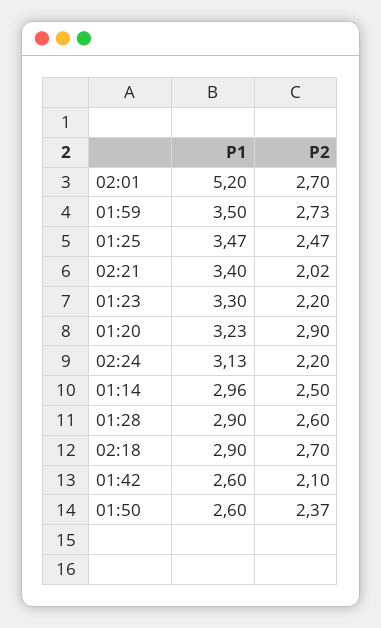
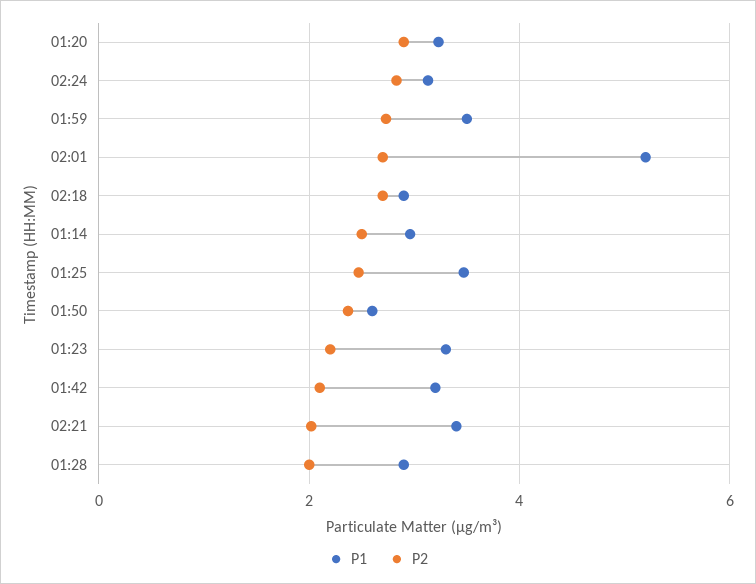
P2, 02:24: 2.2 -> 2.8
P2, 01:28: 2.6 -> 2
P1, 01:42: 2.6 -> 3.2

